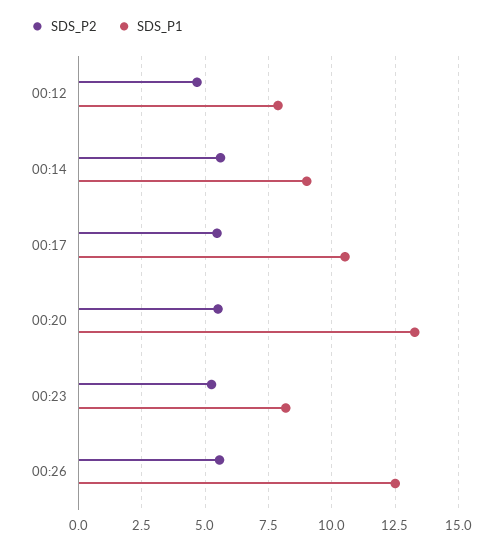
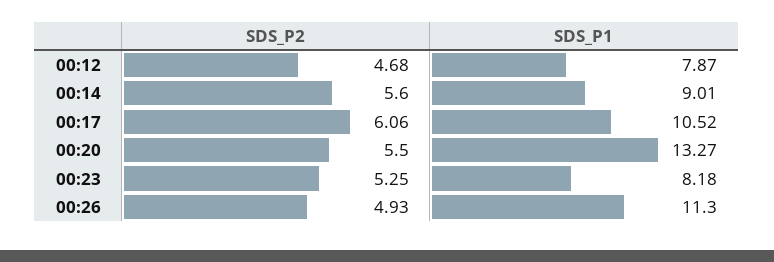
SDS_P2, 00:17: 5.5 -> 6.06
SDS_P2, 00:26: 5.5 -> 4.93
SDS_P1, 00:26: 12.5 -> 11.3

